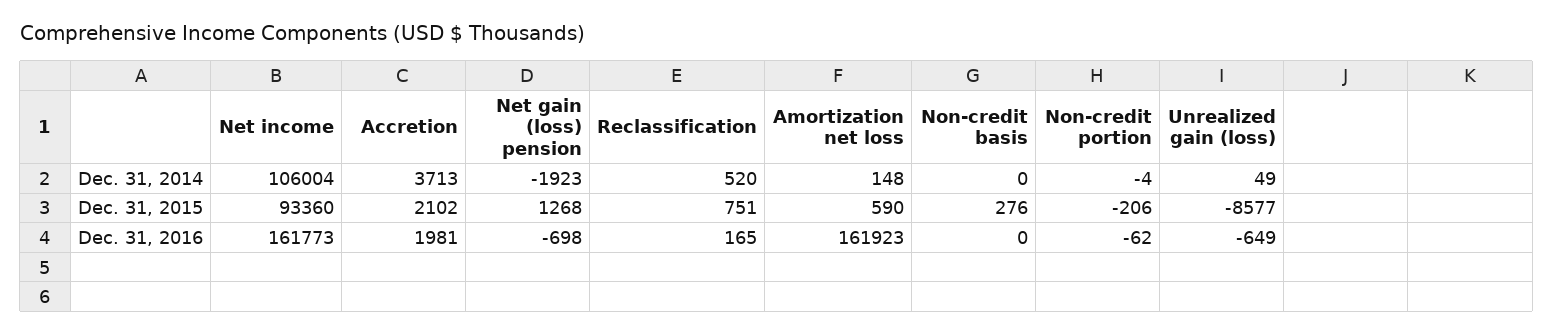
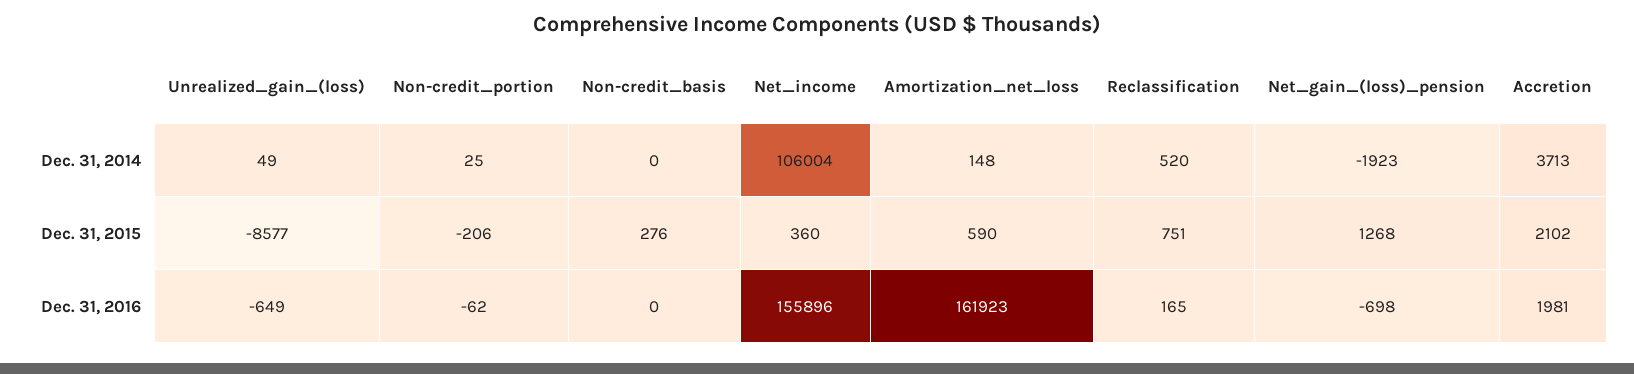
Non-credit portion, Dec. 31, 2014: -4 -> 25
Net income, Dec. 31, 2015: 93360 -> 360
Net income, Dec. 31, 2016: 161773 -> 155896

